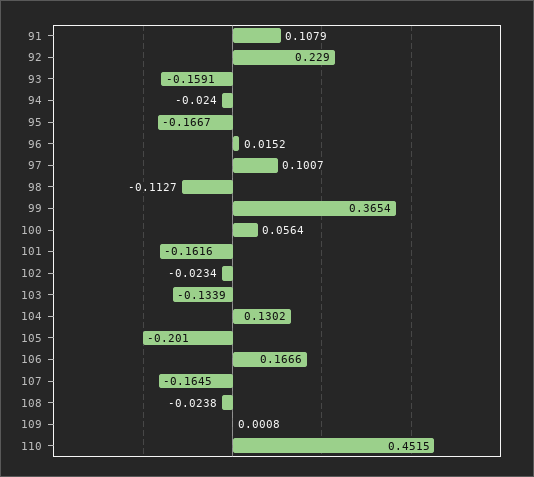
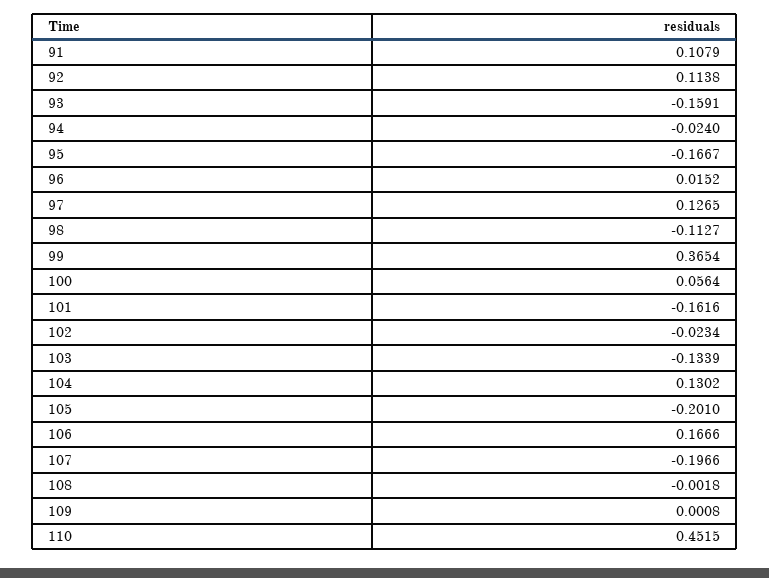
92: 0.229 -> 0.1138
97: 0.1007 -> 0.1265
107: -0.1645 -> -0.1966
108: -0.0238 -> -0.0018

